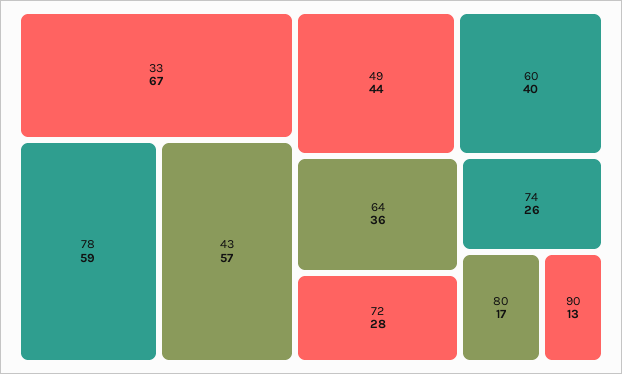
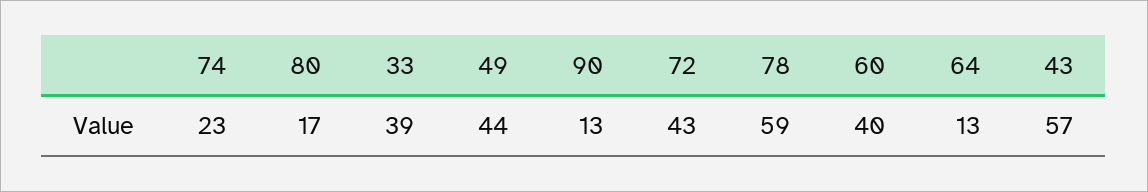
33: 67 -> 39
64: 36 -> 13
72: 28 -> 43
74: 26 -> 23

